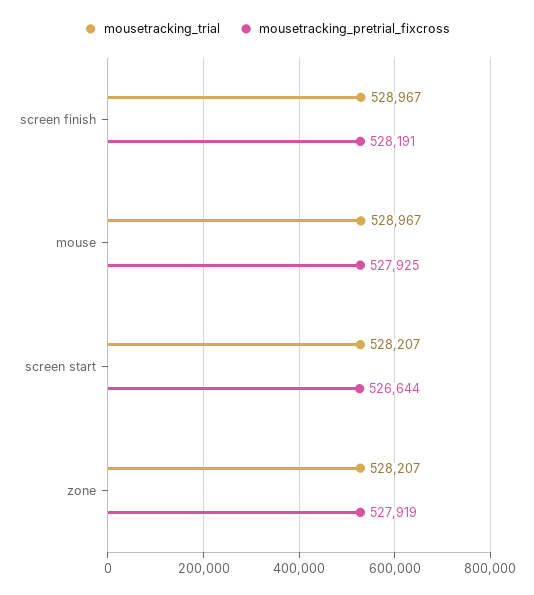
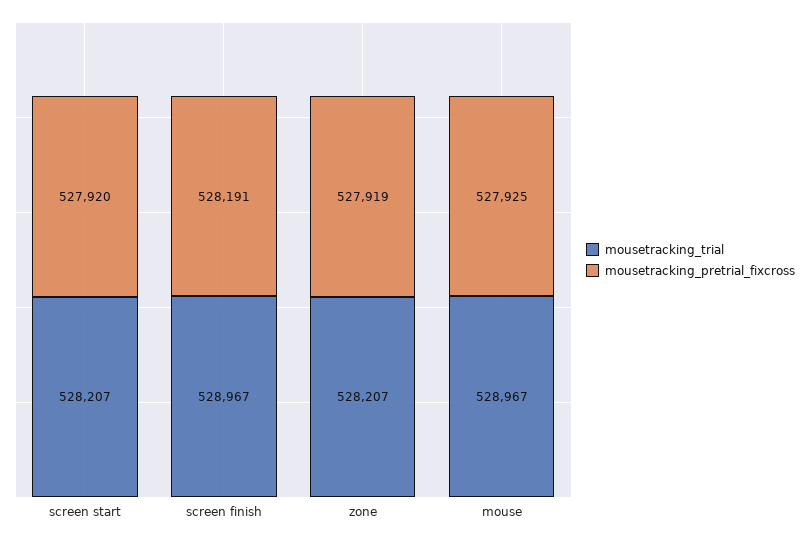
mousetracking_pretrial_fixcross, screen start: 526644 -> 527920

